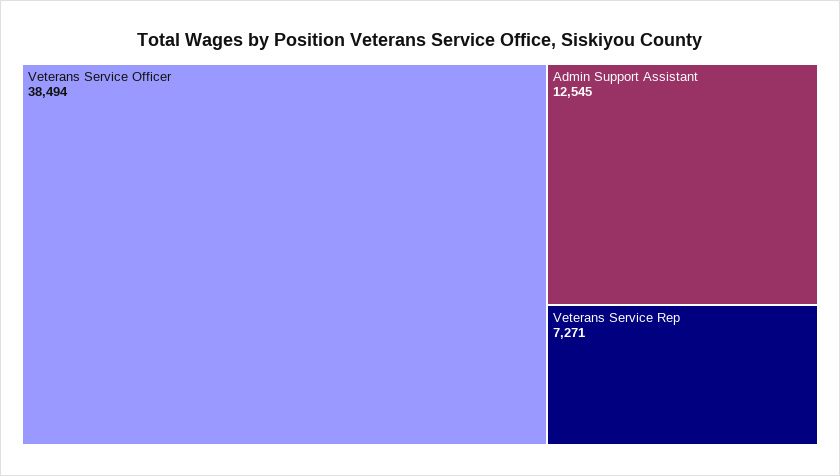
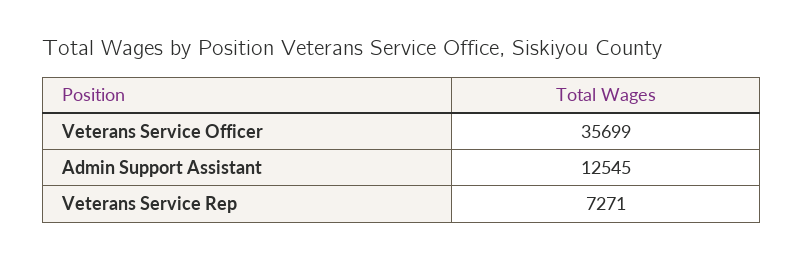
Veterans Service Officer: 38494 -> 35699

